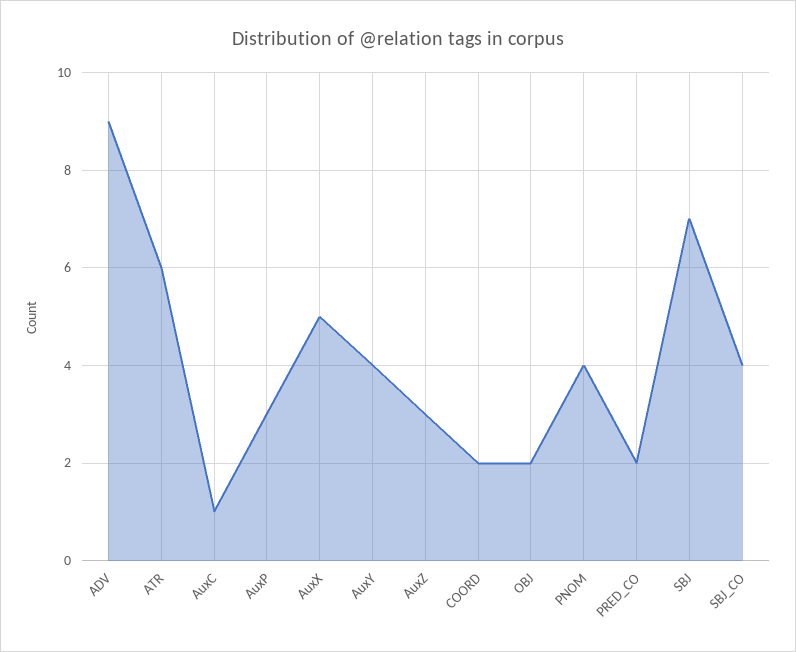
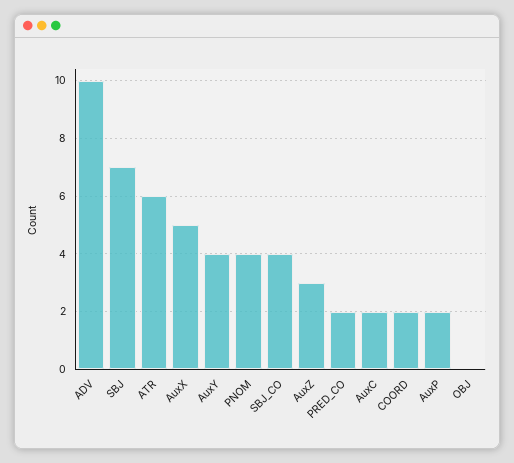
ADV: 9 -> 10
AuxC: 1 -> 2
AuxP: 3 -> 2
OBJ: 2 -> 0

